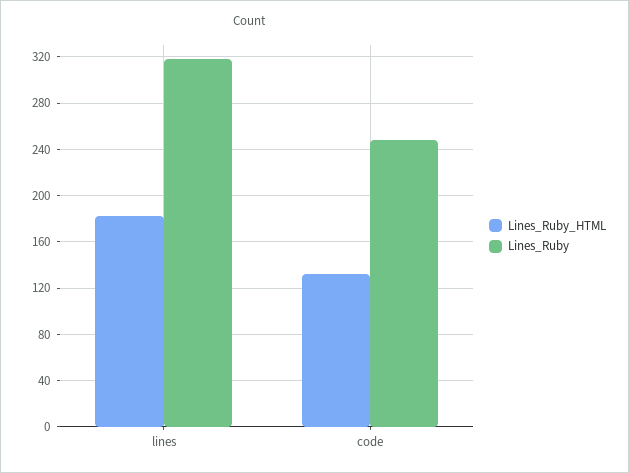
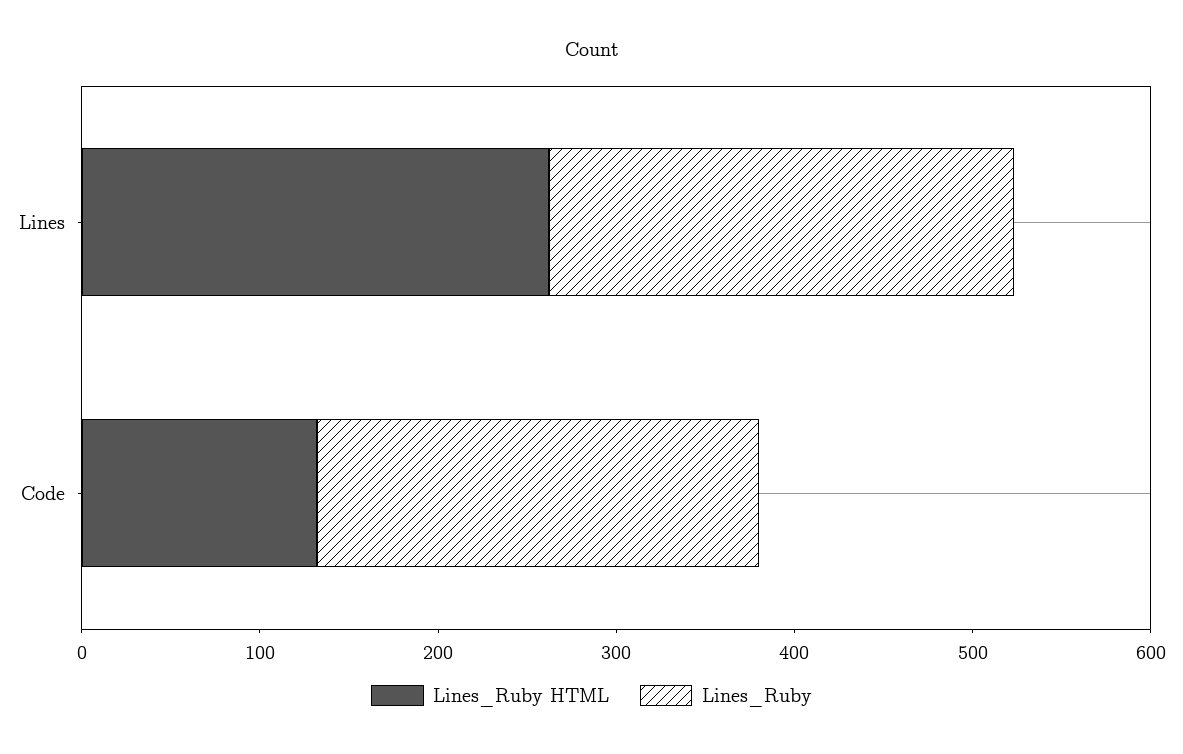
Lines_Ruby_HTML, lines: 180 -> 260
Lines_Ruby, lines: 320 -> 260

